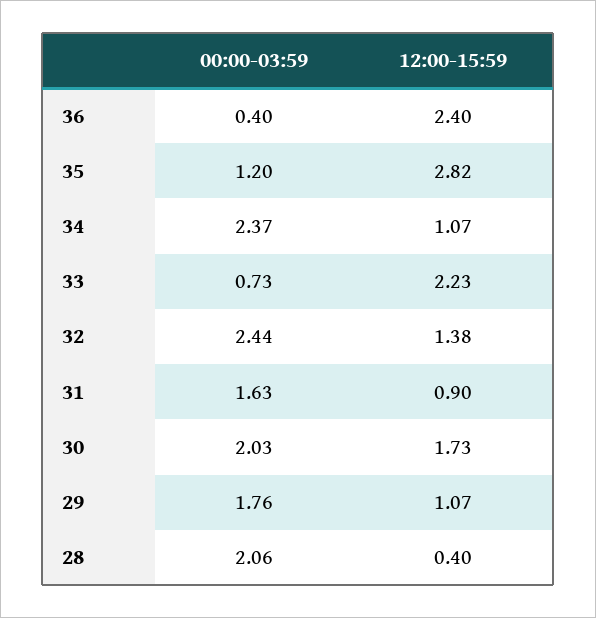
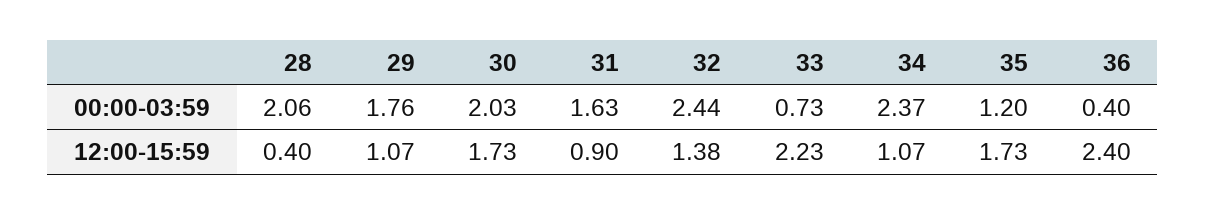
12:00-15:59, 35: 2.82 -> 1.73

